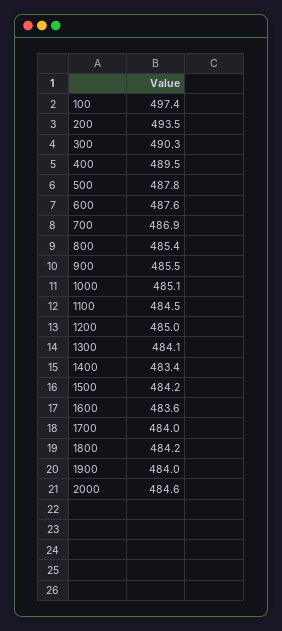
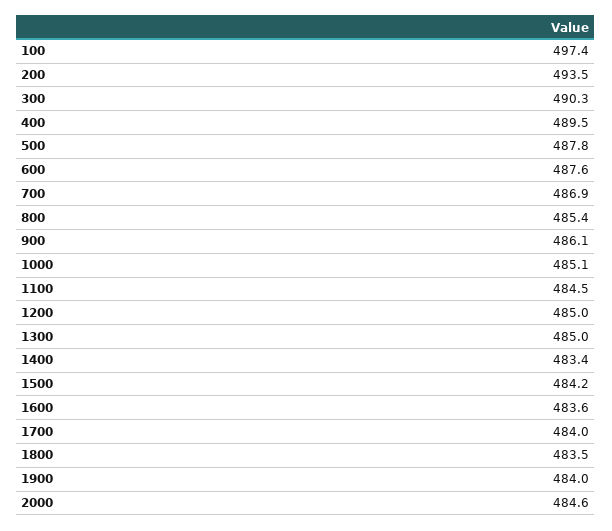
900: 485.5 -> 486.1
1300: 484.1 -> 485
1800: 484.2 -> 483.5

